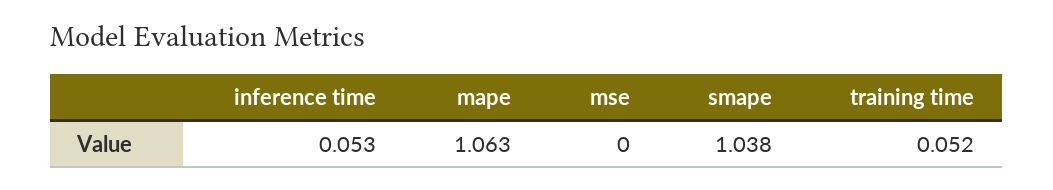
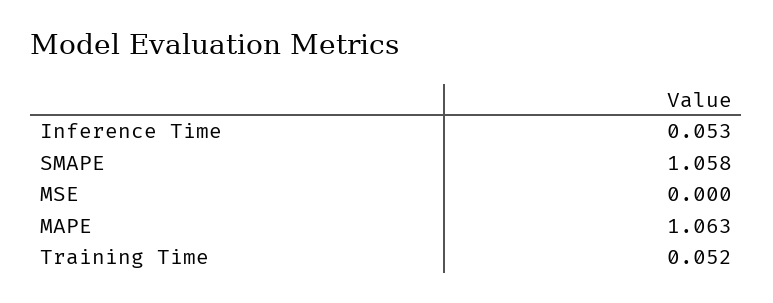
smape: 1.038 -> 1.058

